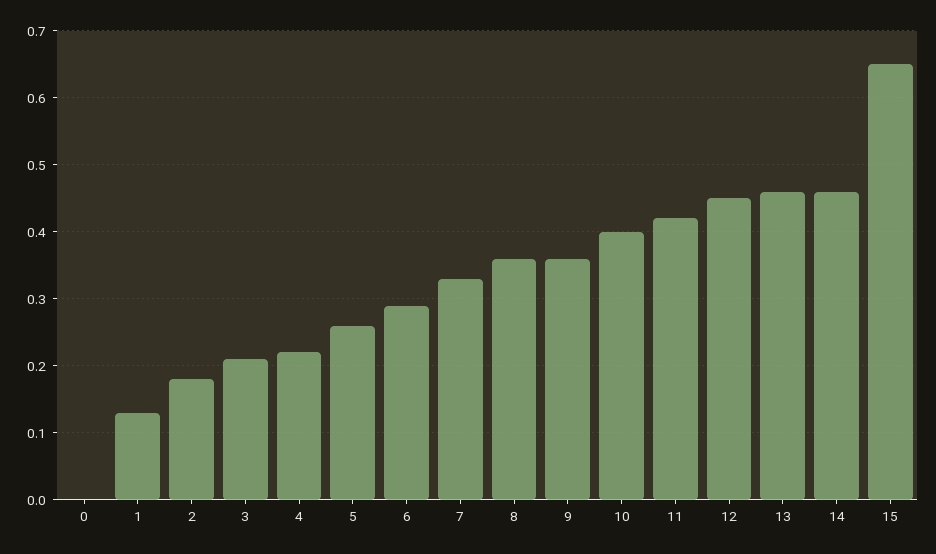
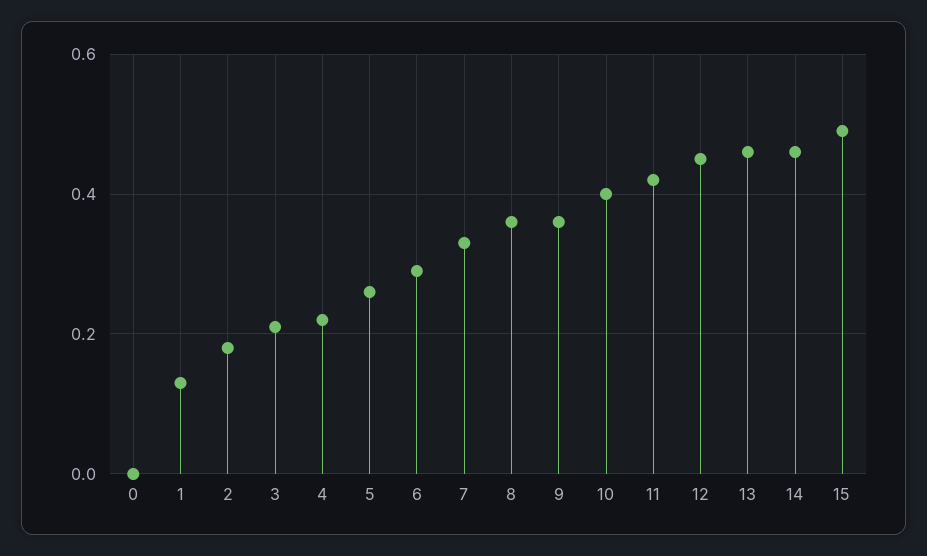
15: 0.65 -> 0.5

